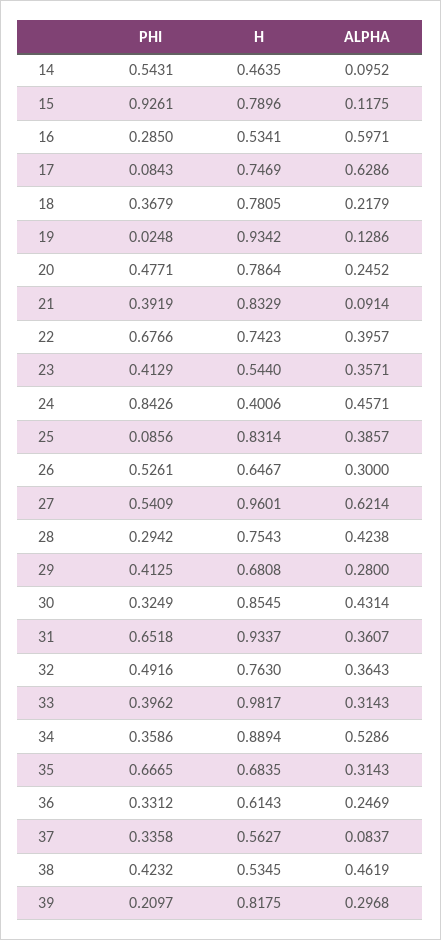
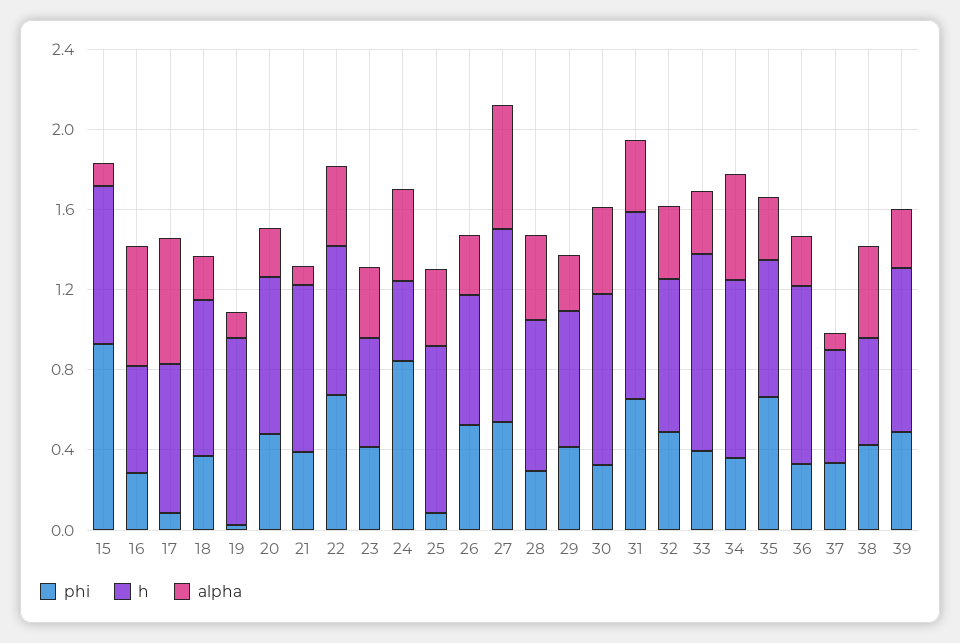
PHI, 14: 0.5431 -> none
H, 14: 0.4635 -> none
ALPHA, 14: 0.0952 -> none
H, 36: 0.6143 -> 0.9
PHI, 39: 0.2097 -> 0.5

